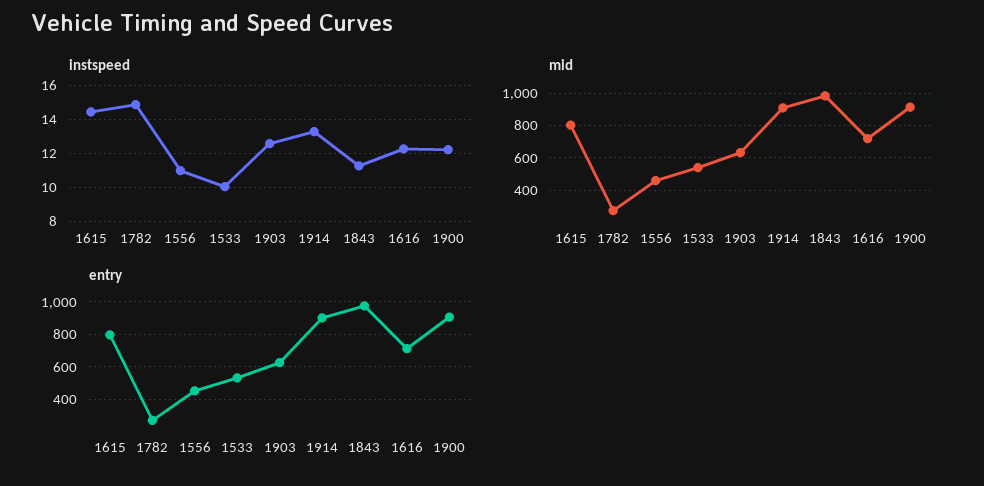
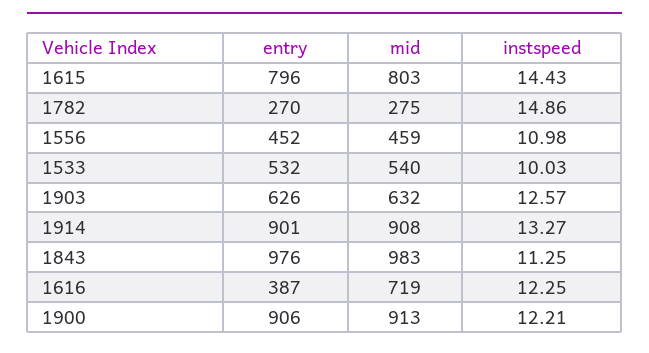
entry, 1616: 700 -> 387

